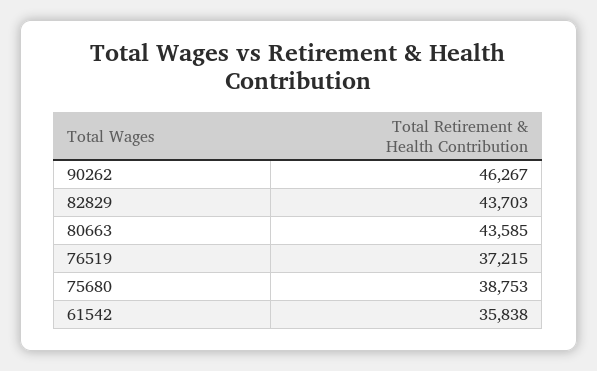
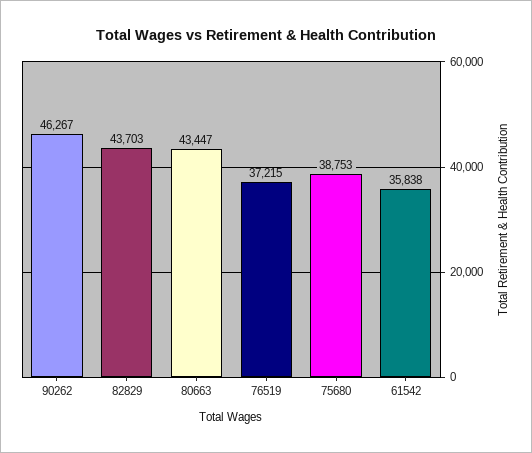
80663: 43585 -> 43447

